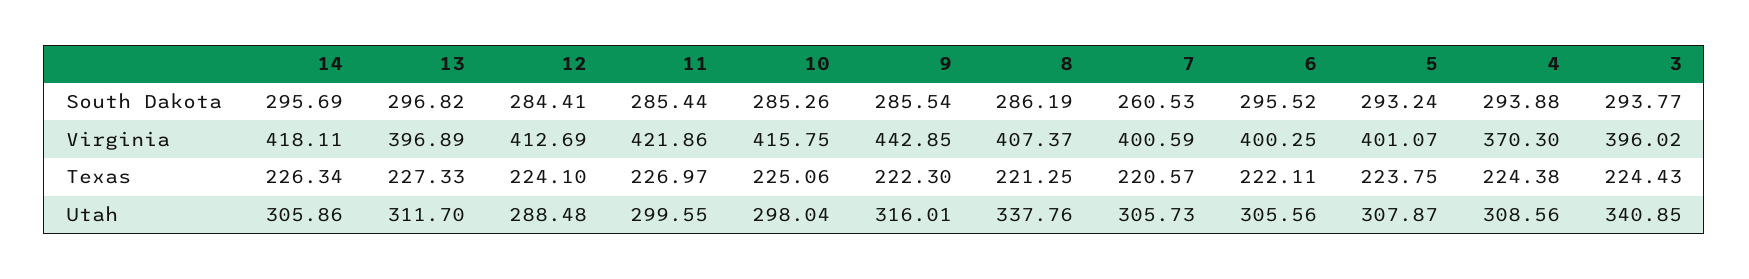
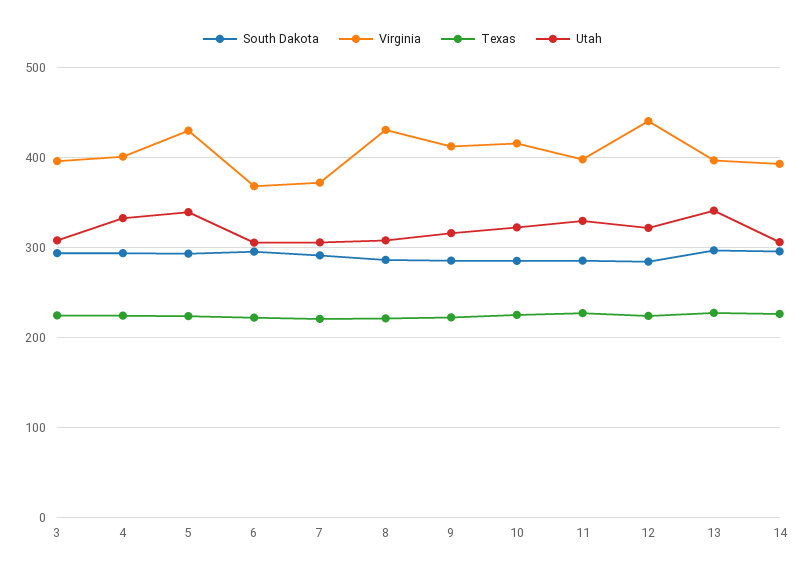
South Dakota, 7: 260.53 -> 290
Virginia, 14: 418.11 -> 390
Virginia, 12: 412.69 -> 440
Virginia, 11: 421.86 -> 400
Virginia, 9: 442.85 -> 410
Virginia, 8: 407.37 -> 430
Virginia, 7: 400.59 -> 370
Virginia, 6: 400.25 -> 370
Virginia, 5: 401.07 -> 430
Virginia, 4: 370.3 -> 400
Utah, 13: 311.7 -> 340
Utah, 12: 288.48 -> 320
Utah, 11: 299.55 -> 330
Utah, 10: 298.04 -> 320
Utah, 8: 337.76 -> 310
Utah, 5: 307.87 -> 340
Utah, 4: 308.56 -> 330
Utah, 3: 340.85 -> 310

